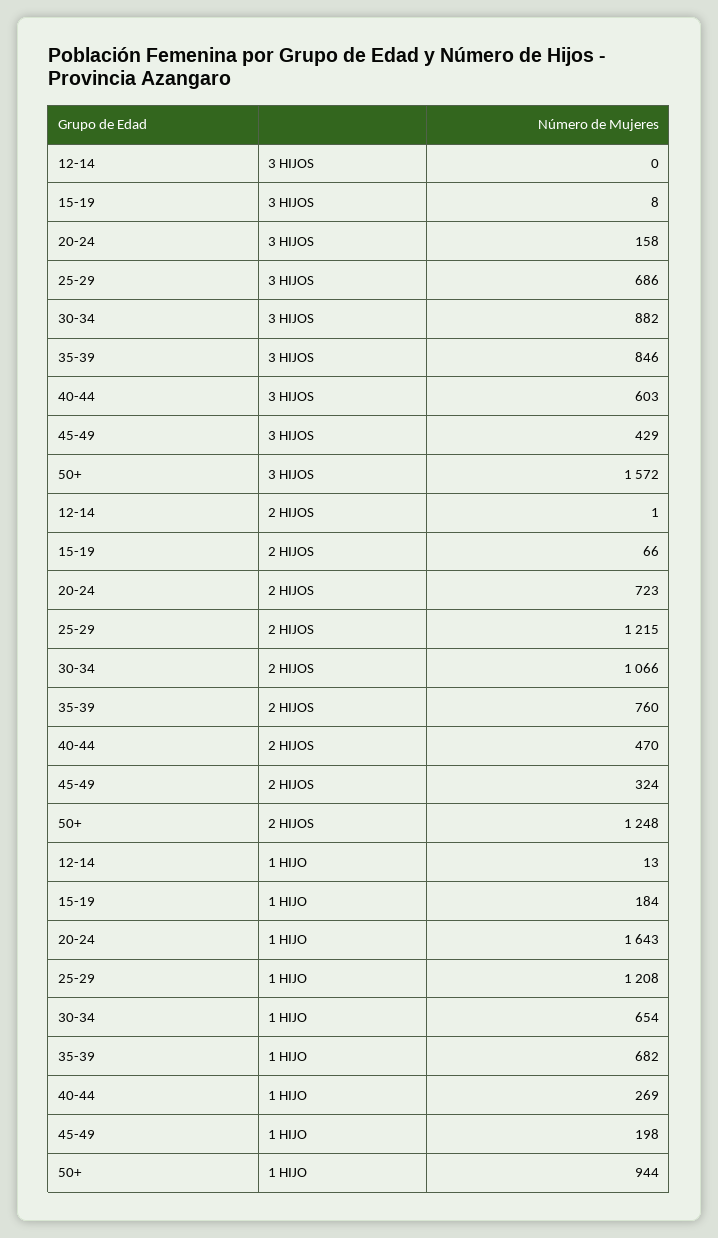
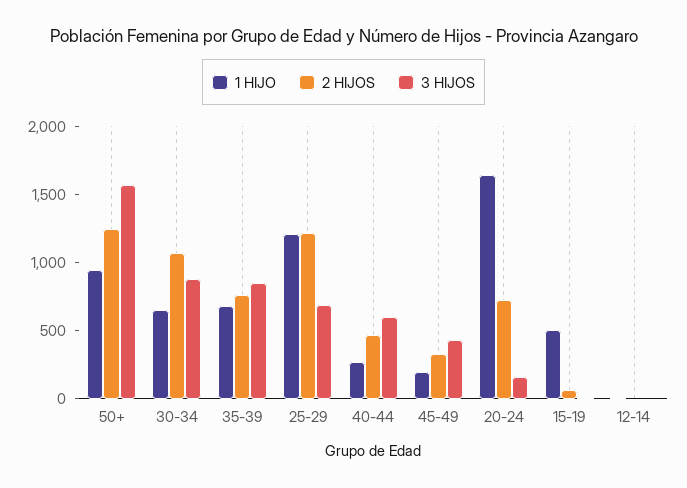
1 HIJO, 15-19: 184 -> 500

